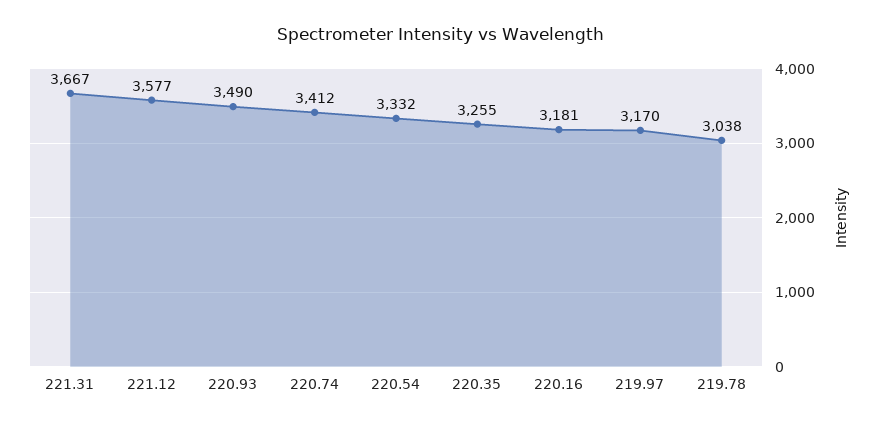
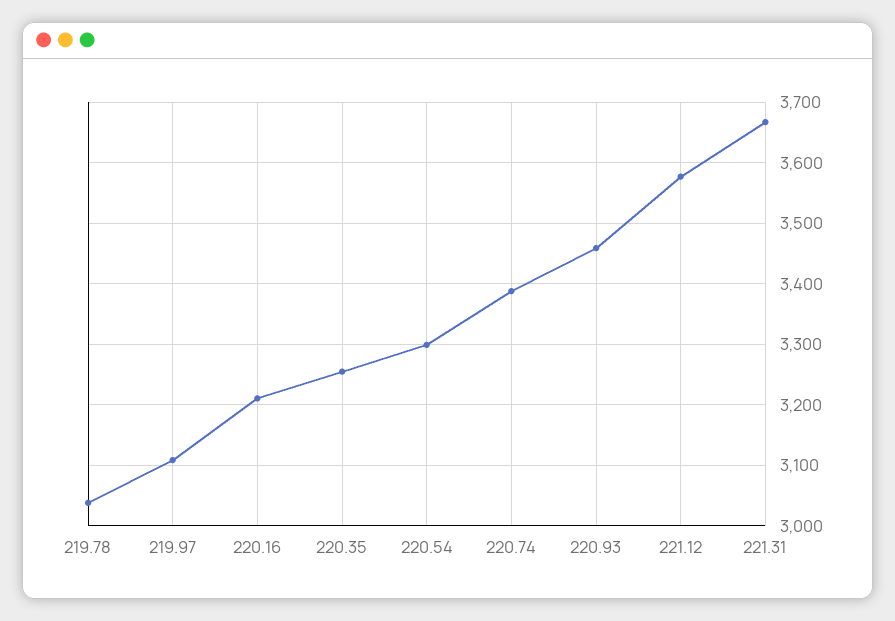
220.93: 3490 -> 3460
220.74: 3412 -> 3390
220.54: 3332 -> 3300
220.16: 3181 -> 3210
219.97: 3170 -> 3110

